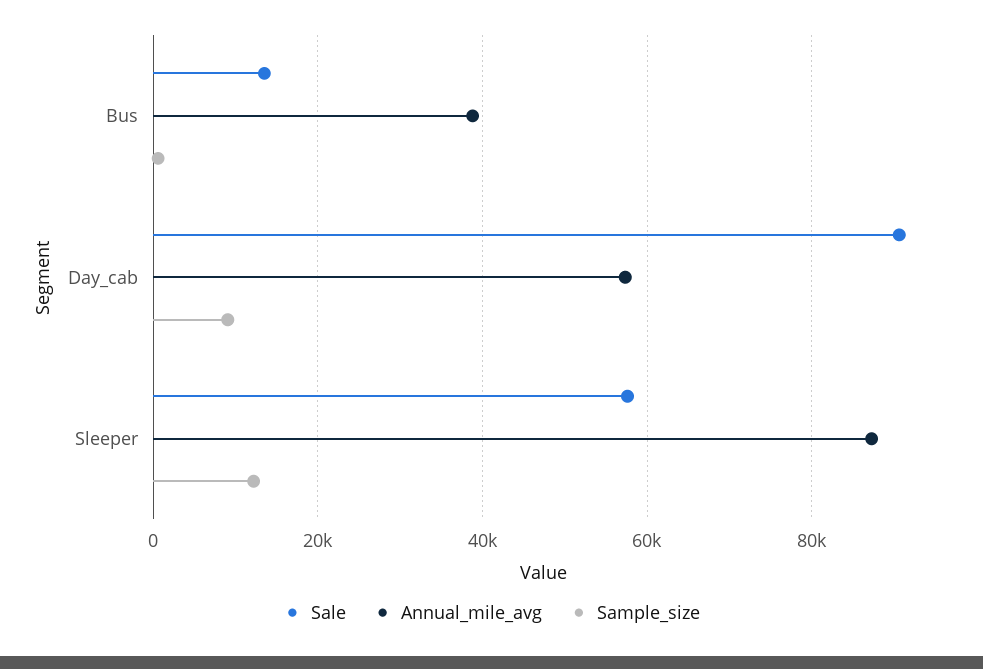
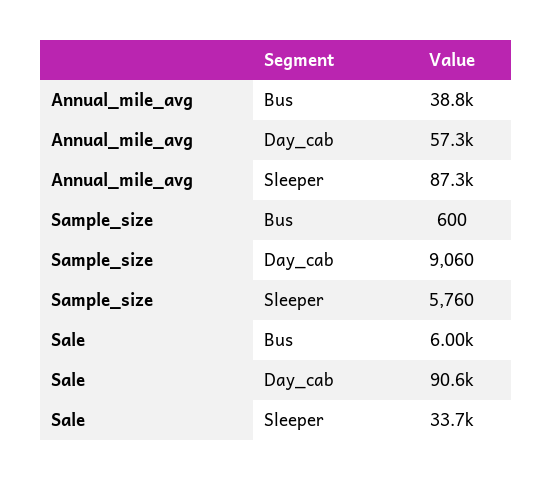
Sale, Bus: 14000 -> 6000
Sale, Sleeper: 58000 -> 33700
Sample_size, Sleeper: 12000 -> 5760

